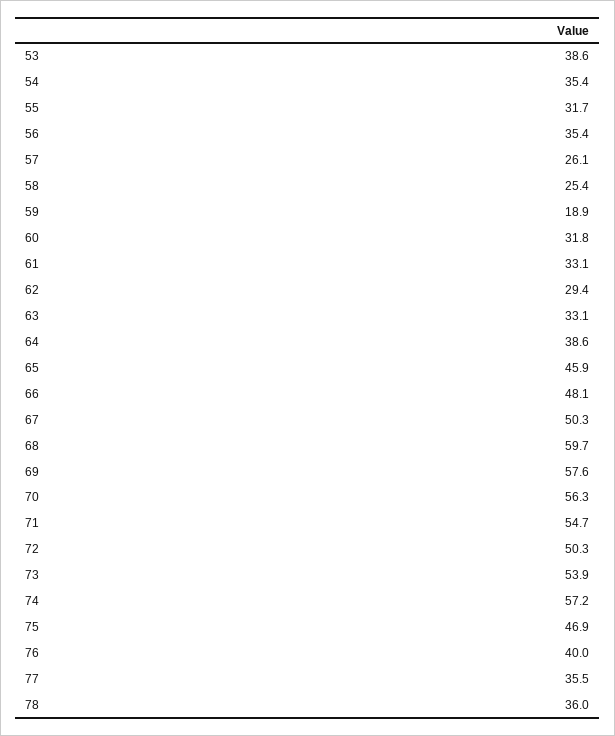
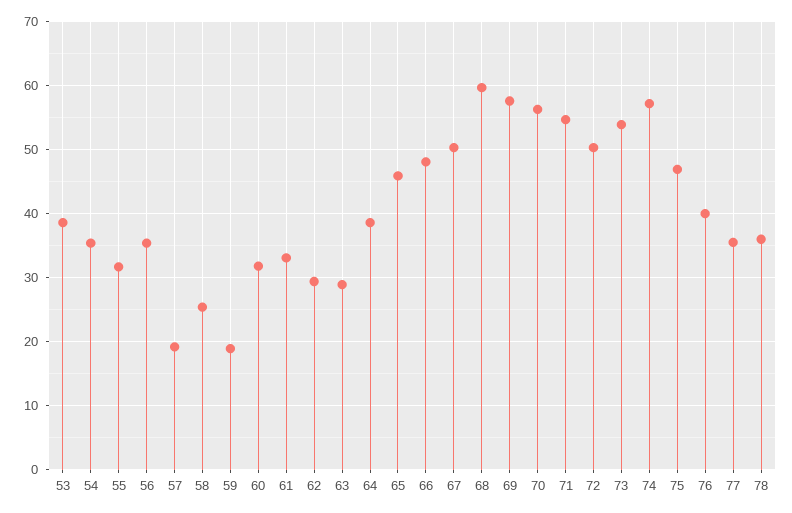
57: 26.1 -> 19
63: 33.1 -> 29

